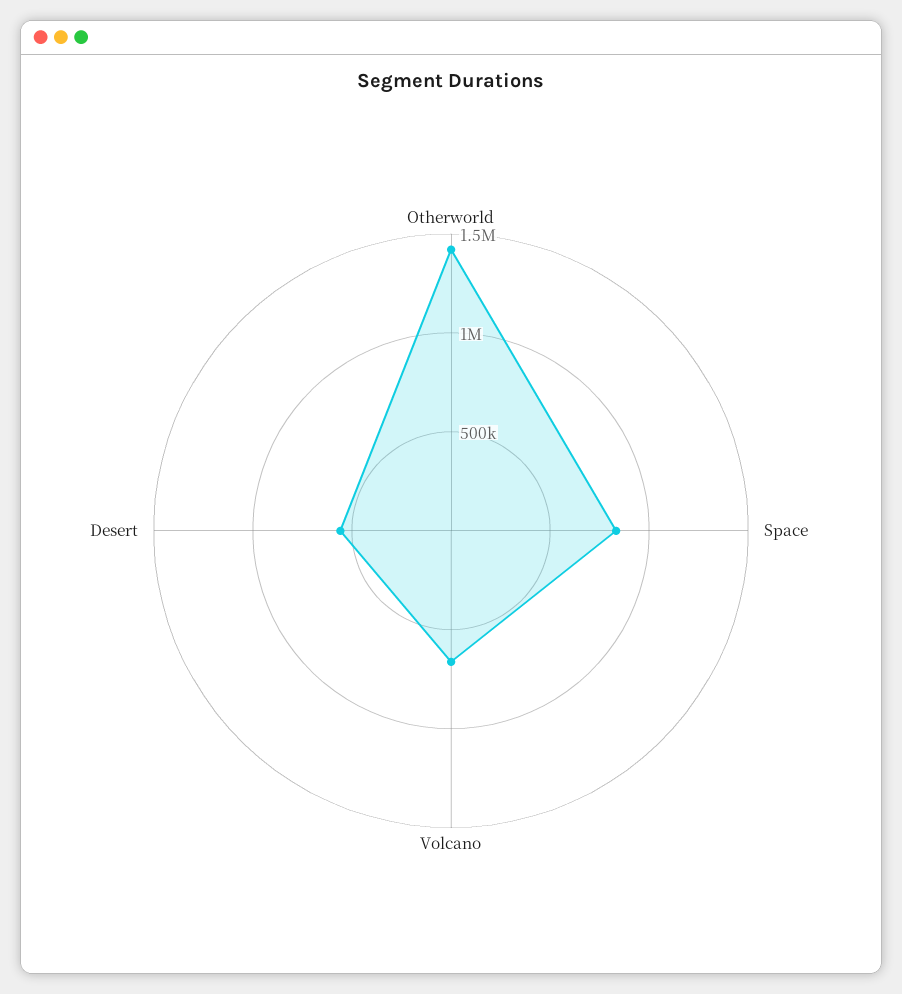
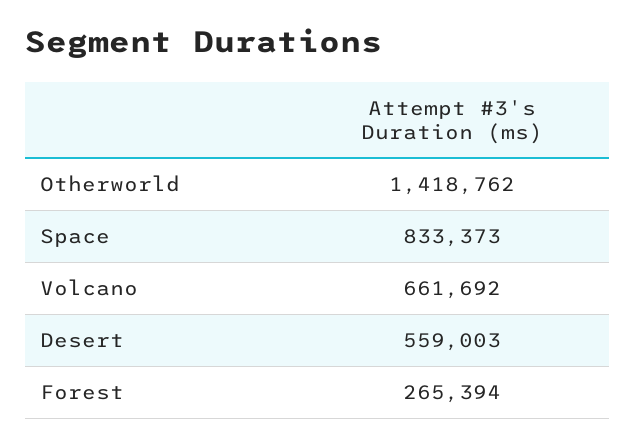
Forest: none -> 265394

